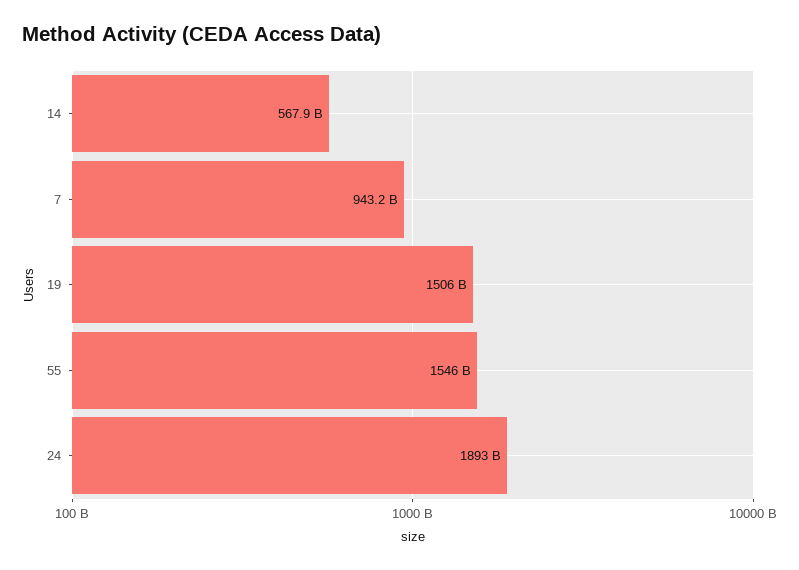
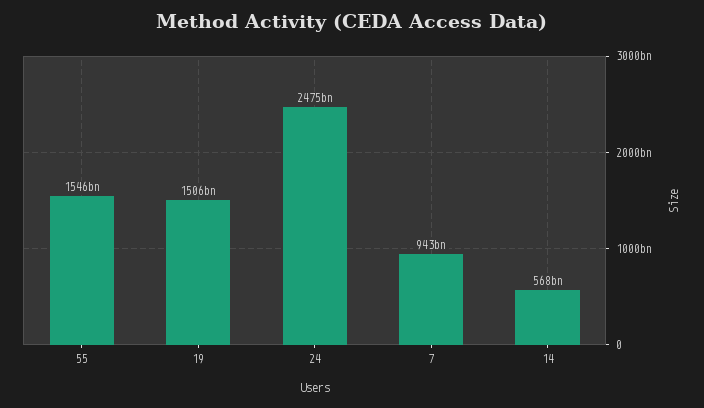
24: 1893000000000 -> 2475000000000

